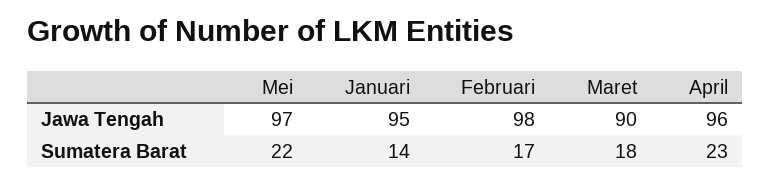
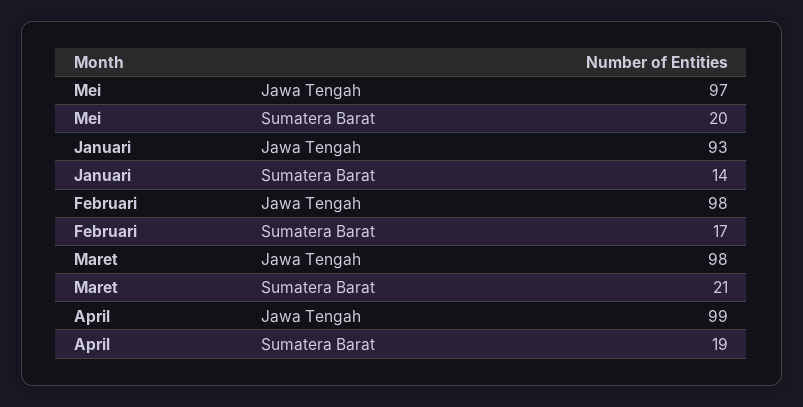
Januari, Jawa Tengah: 95 -> 93
Maret, Jawa Tengah: 90 -> 98
April, Jawa Tengah: 96 -> 99
Mei, Sumatera Barat: 22 -> 20
Maret, Sumatera Barat: 18 -> 21
April, Sumatera Barat: 23 -> 19

